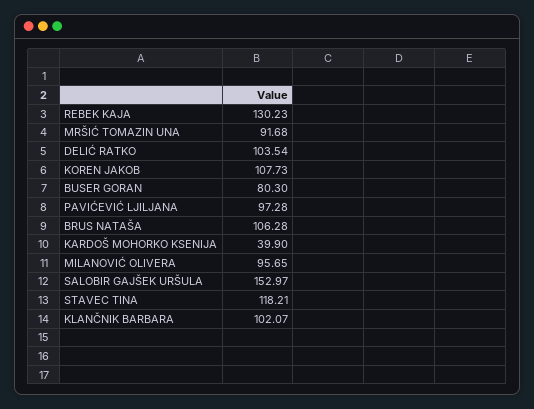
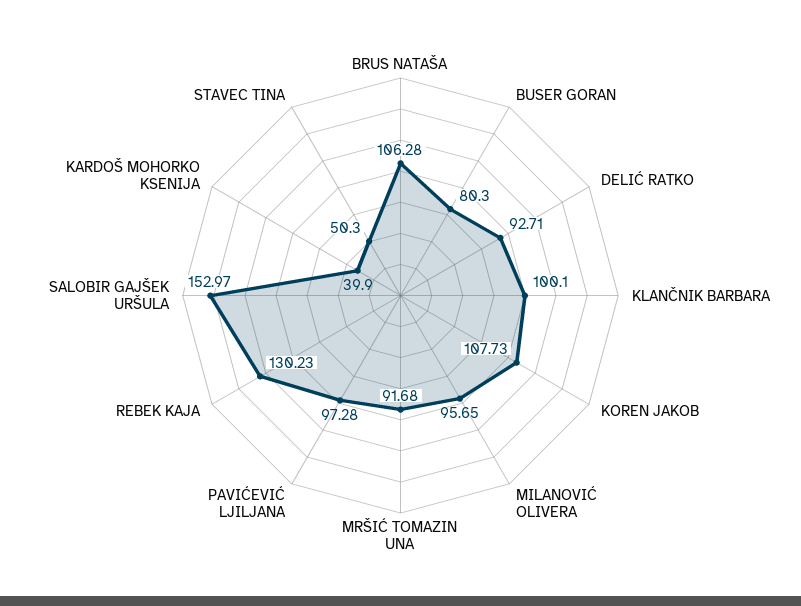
DELIĆ RATKO: 103.54 -> 92.71
STAVEC TINA: 118.21 -> 50.3
KLANČNIK BARBARA: 102.07 -> 100.1

